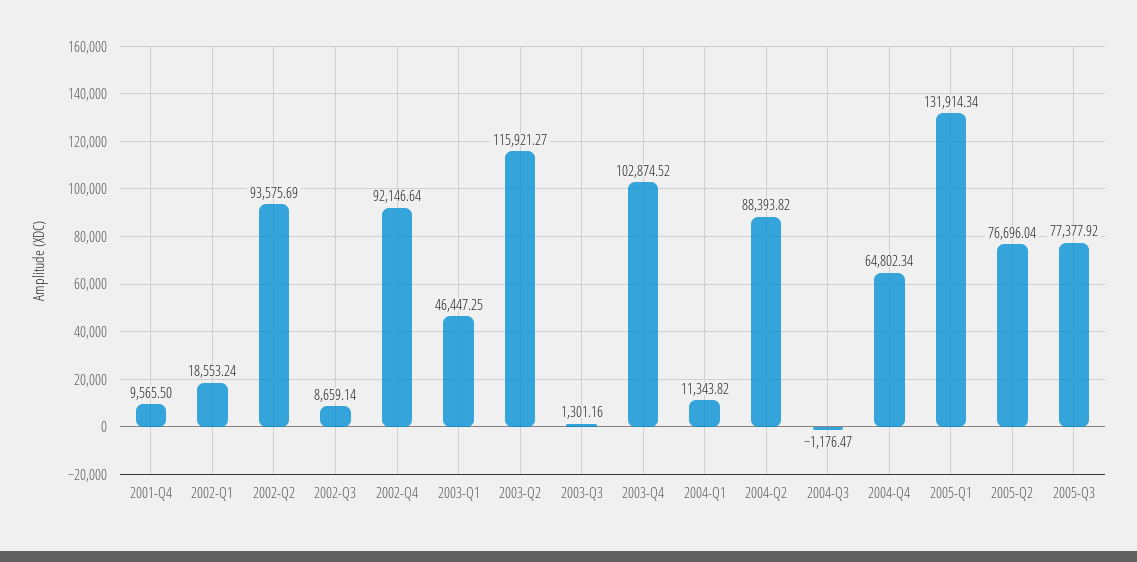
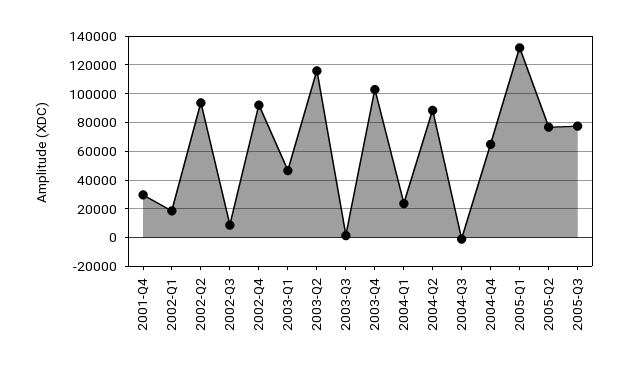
2001-Q4: 9565.5 -> 30000
2004-Q1: 11343.82 -> 25000

